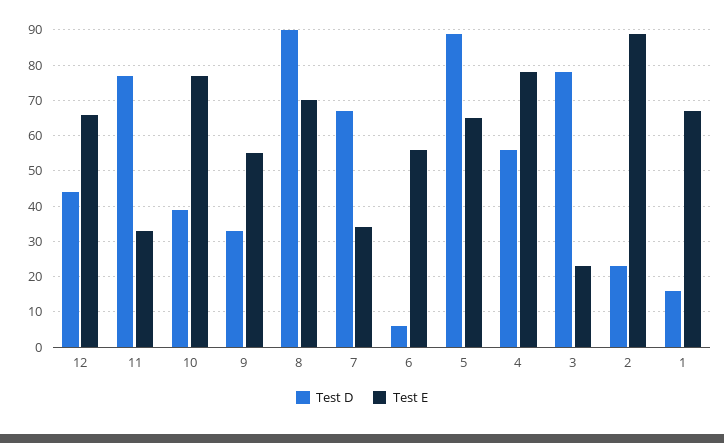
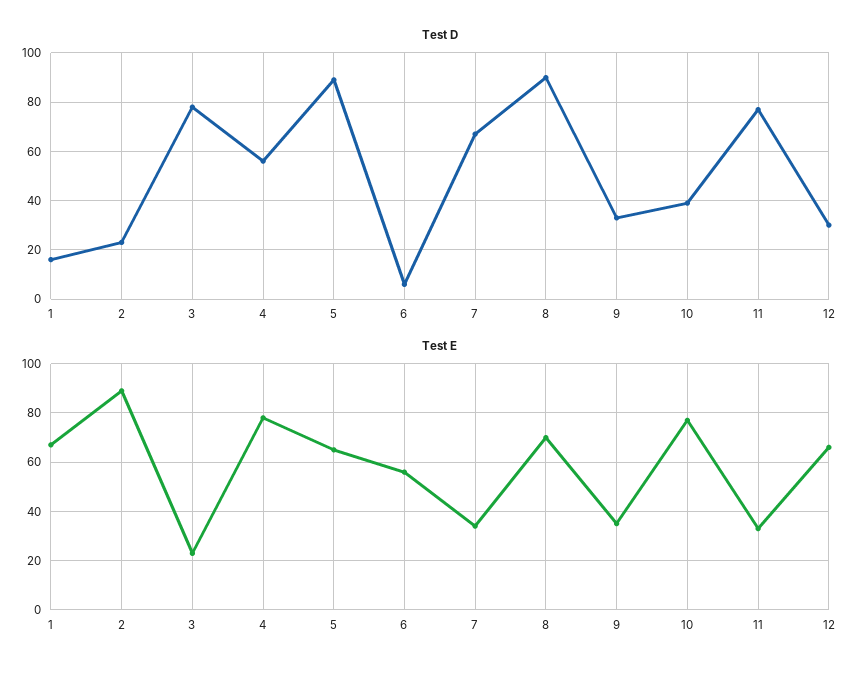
Test D, 12: 45 -> 30
Test E, 9: 55 -> 35

